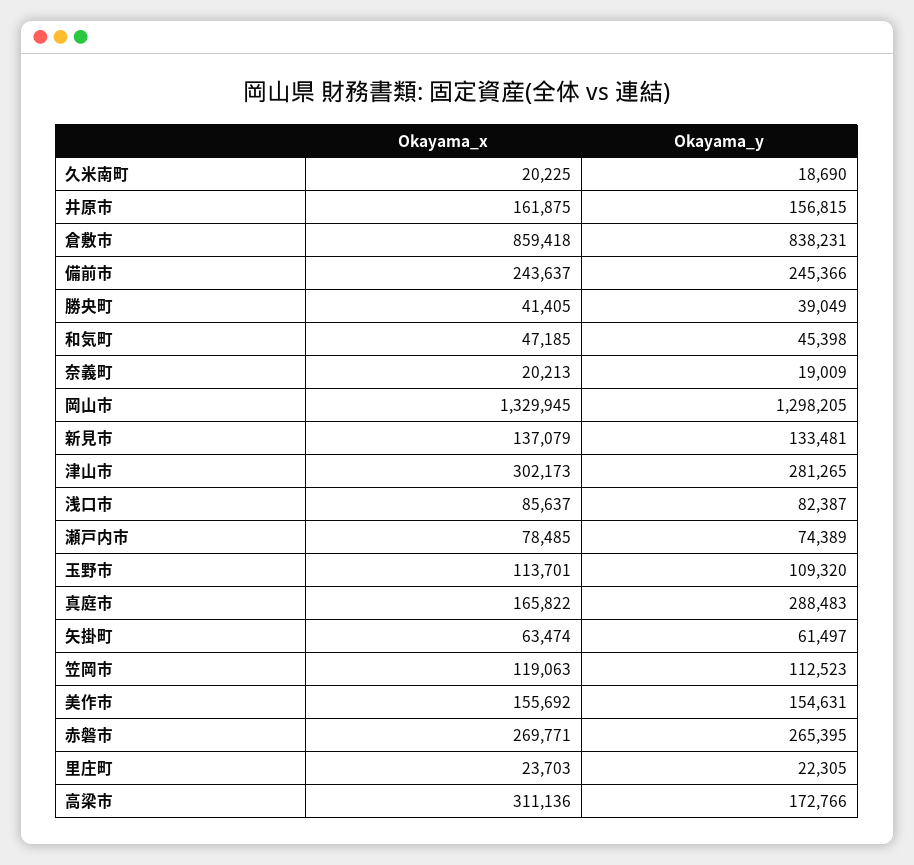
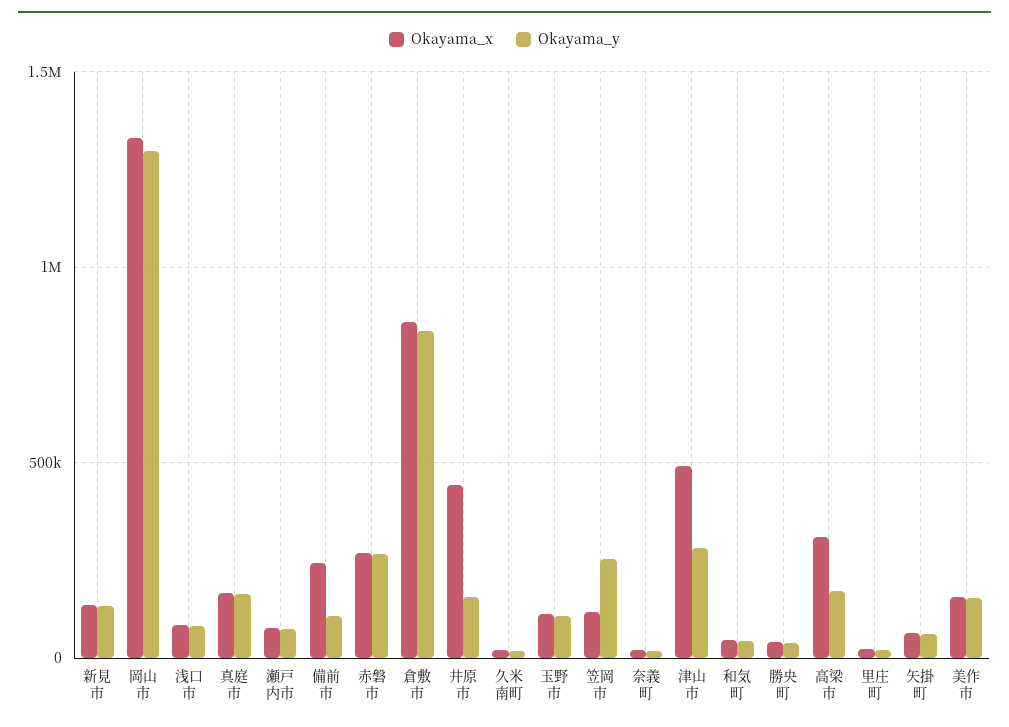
Okayama_x, 井原市: 161875 -> 450000
Okayama_y, 備前市: 245366 -> 100000
Okayama_x, 津山市: 302173 -> 500000
Okayama_y, 真庭市: 288483 -> 150000
Okayama_y, 笠岡市: 112523 -> 250000

